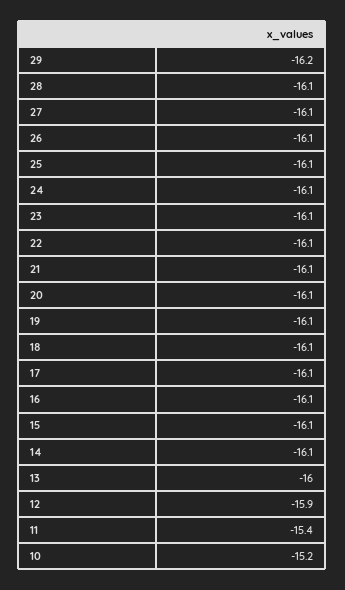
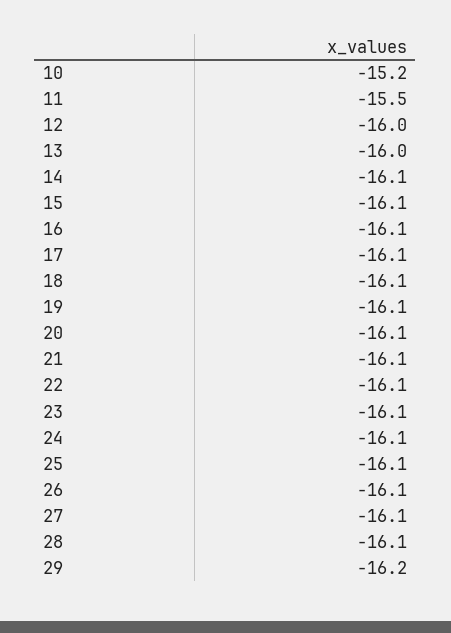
12: -15.9 -> -16
11: -15.4 -> -15.5

